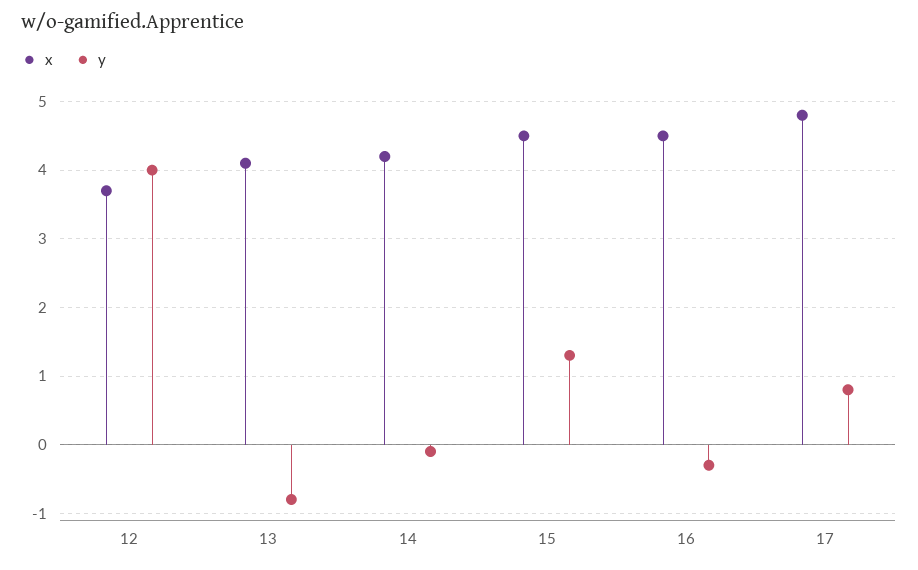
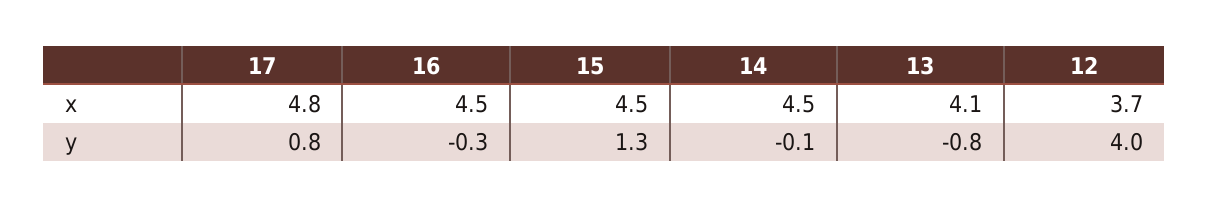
x, 14: 4.2 -> 4.5

